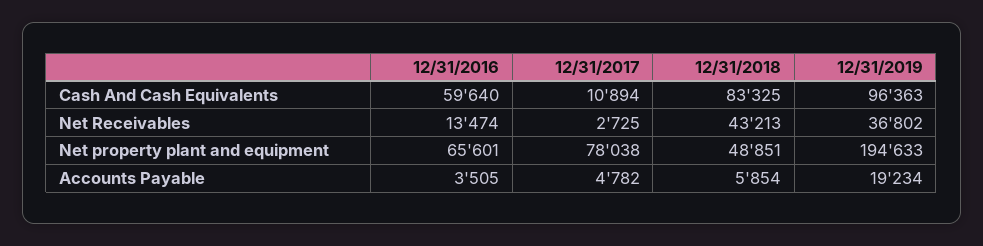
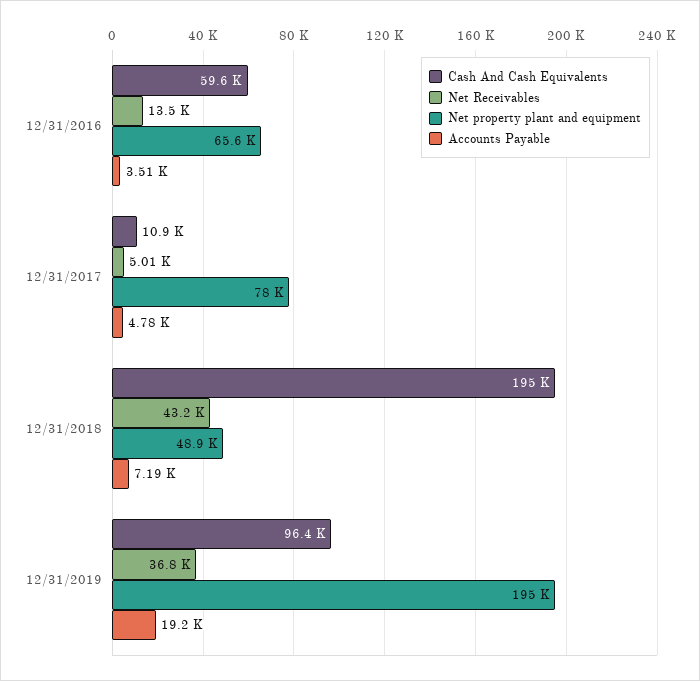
Cash And Cash Equivalents, 12/31/2018: 83325 -> 195000
Net Receivables, 12/31/2017: 2725 -> 5010
Accounts Payable, 12/31/2018: 5854 -> 7190

